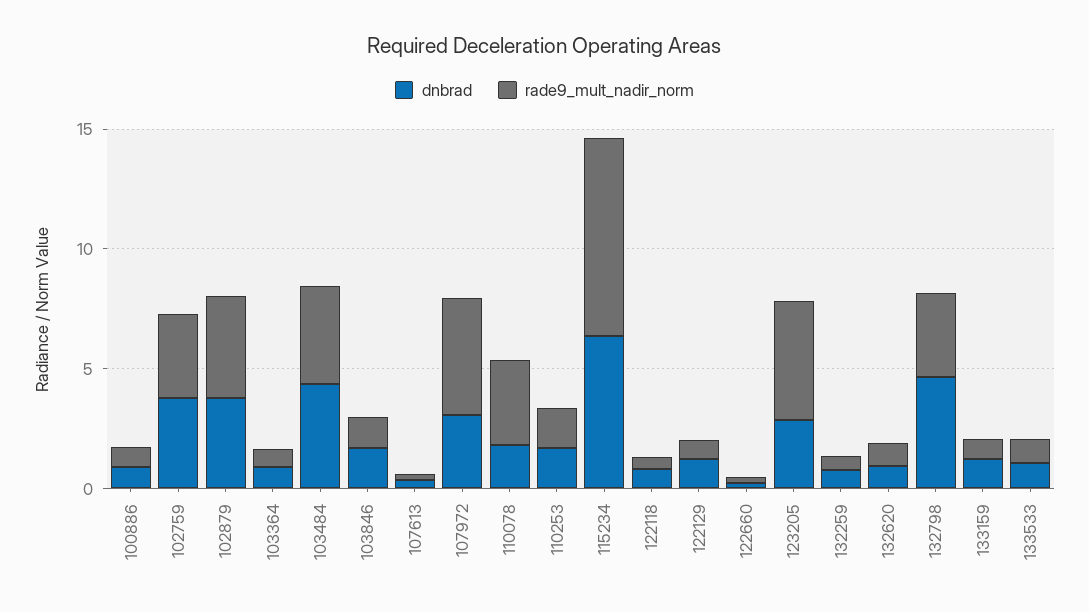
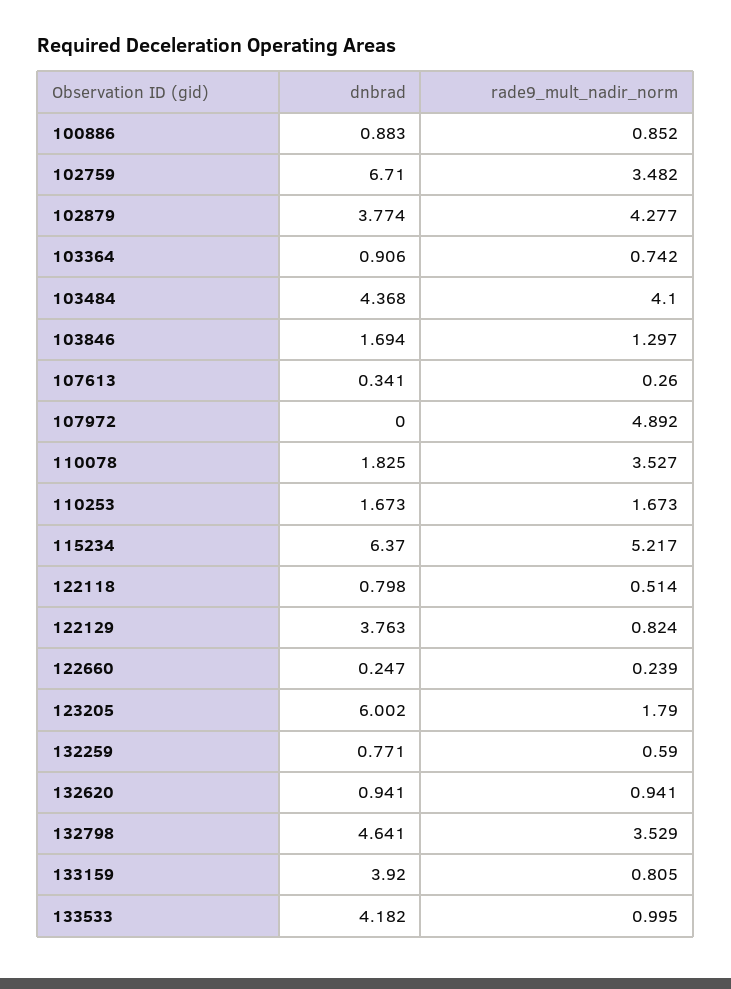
dnbrad, 102759: 4 -> 6.71
dnbrad, 107972: 3 -> 0
rade9_mult_nadir_norm, 115234: 8 -> 5.217
dnbrad, 122129: 1 -> 3.763
dnbrad, 123205: 3 -> 6.002
rade9_mult_nadir_norm, 123205: 5 -> 1.79
dnbrad, 133159: 1 -> 3.92
dnbrad, 133533: 1 -> 4.182

